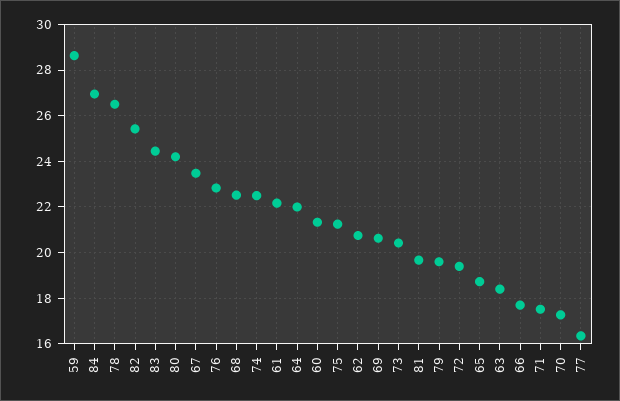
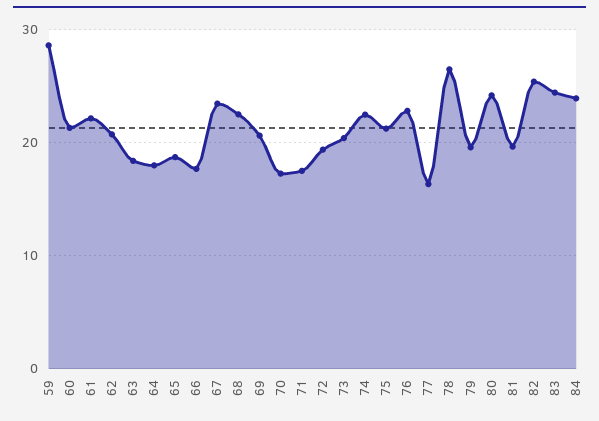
84: 27 -> 24
64: 22 -> 18

